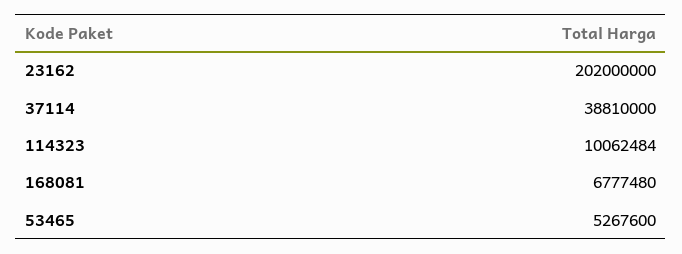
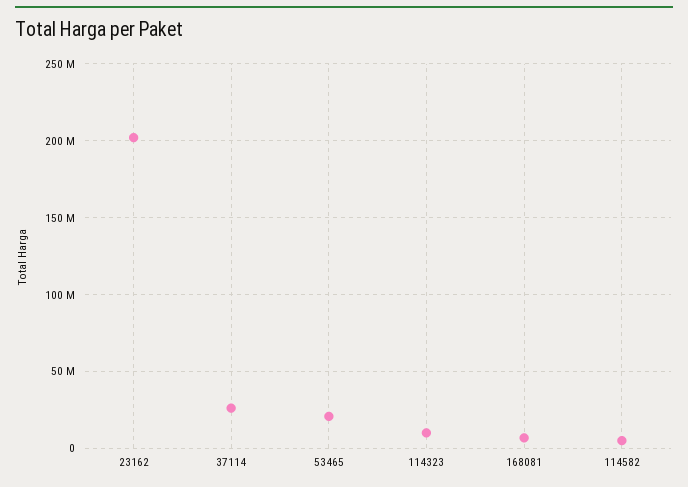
37114: 38810000 -> 25000000
53465: 5267600 -> 20000000
114582: none -> 5000000

